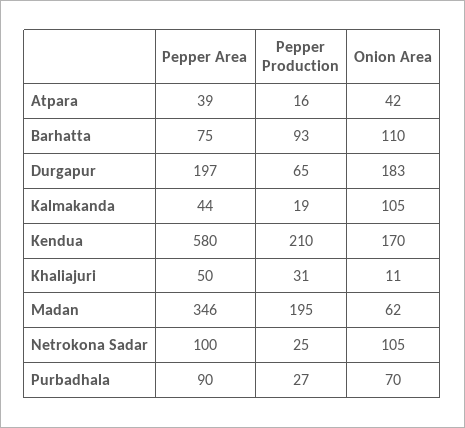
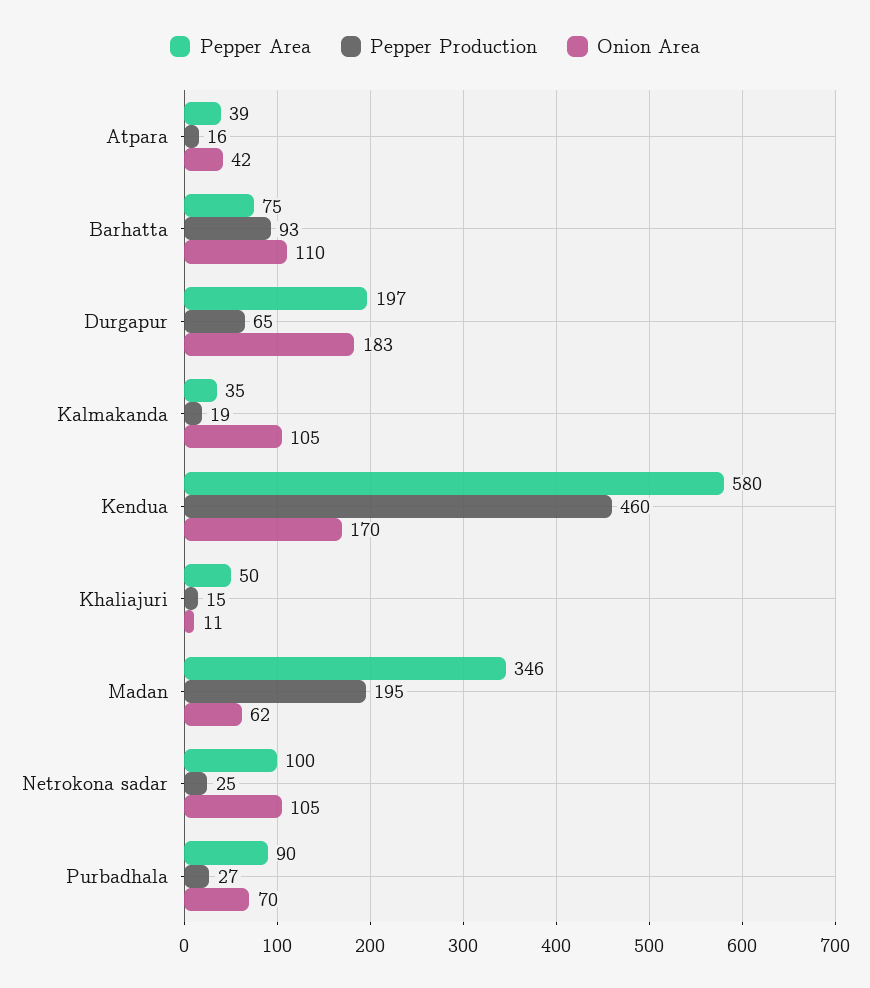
Pepper Area, Kalmakanda: 44 -> 35
Pepper Production, Kendua: 210 -> 460
Pepper Production, Khaliajuri: 31 -> 15

